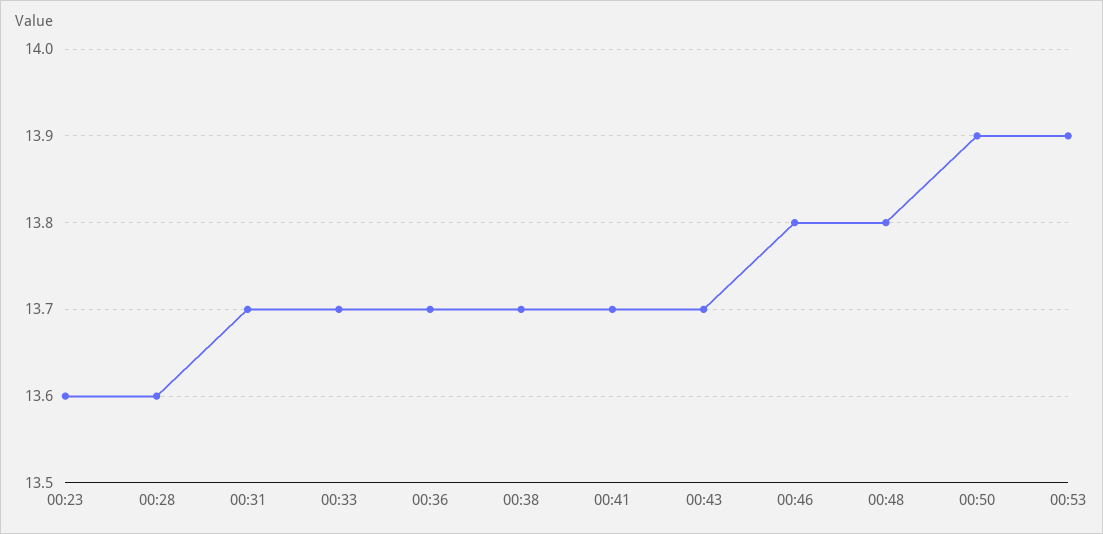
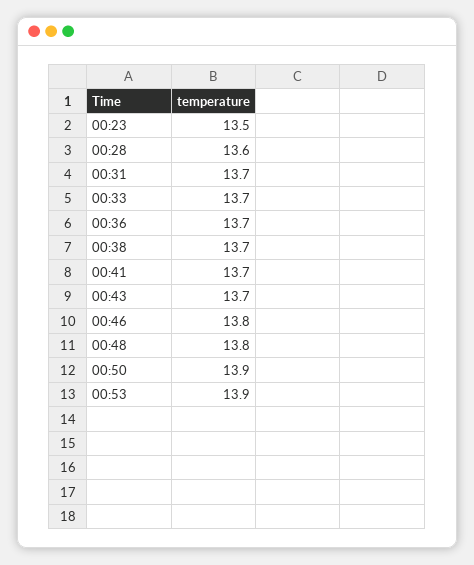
00:23: 13.6 -> 13.5

